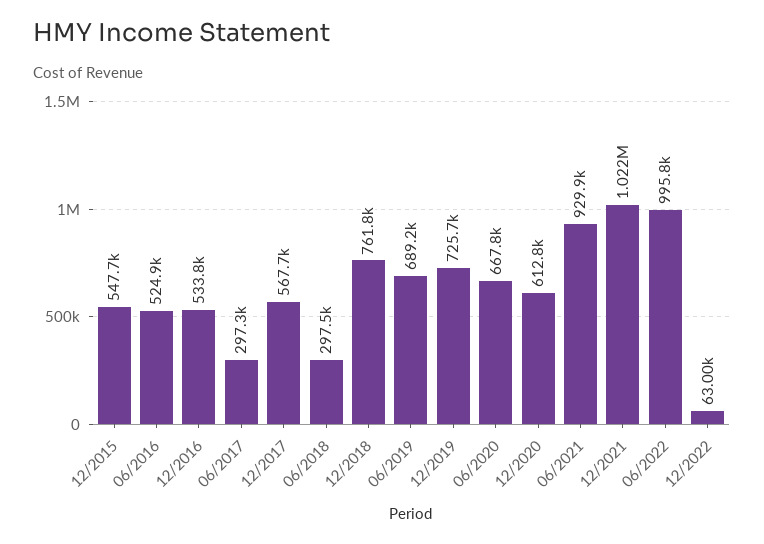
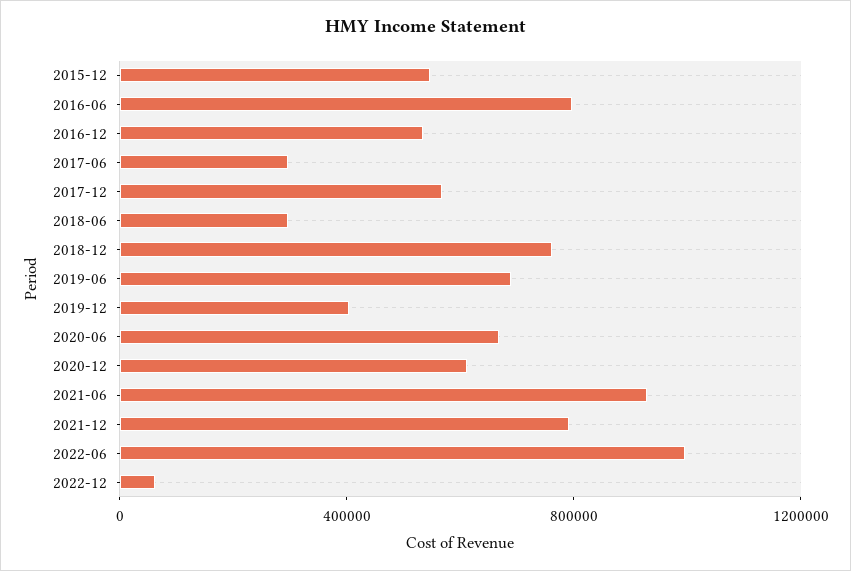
06/2016: 524900 -> 800000
12/2019: 725700 -> 400000
12/2021: 1022000 -> 800000

